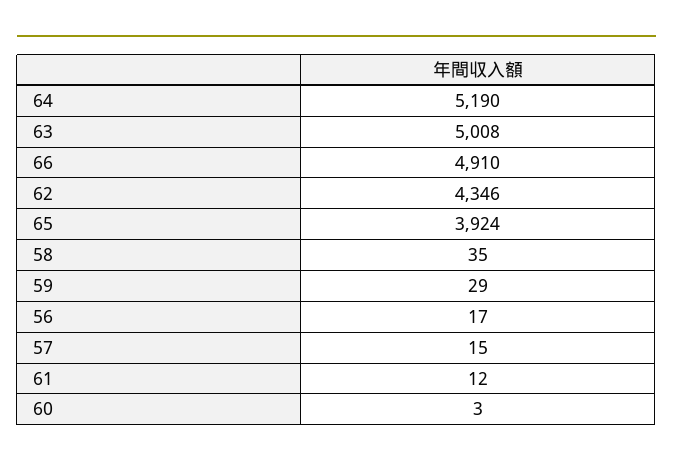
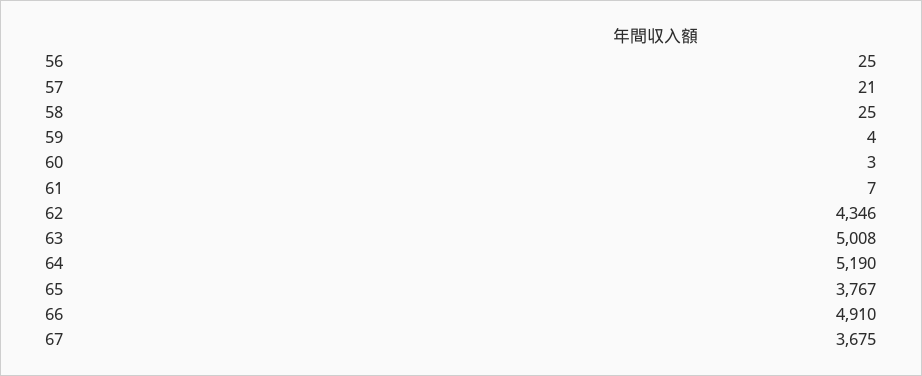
65: 3924 -> 3767
58: 35 -> 25
59: 29 -> 4
56: 17 -> 25
57: 15 -> 21
61: 12 -> 7
67: none -> 3675

